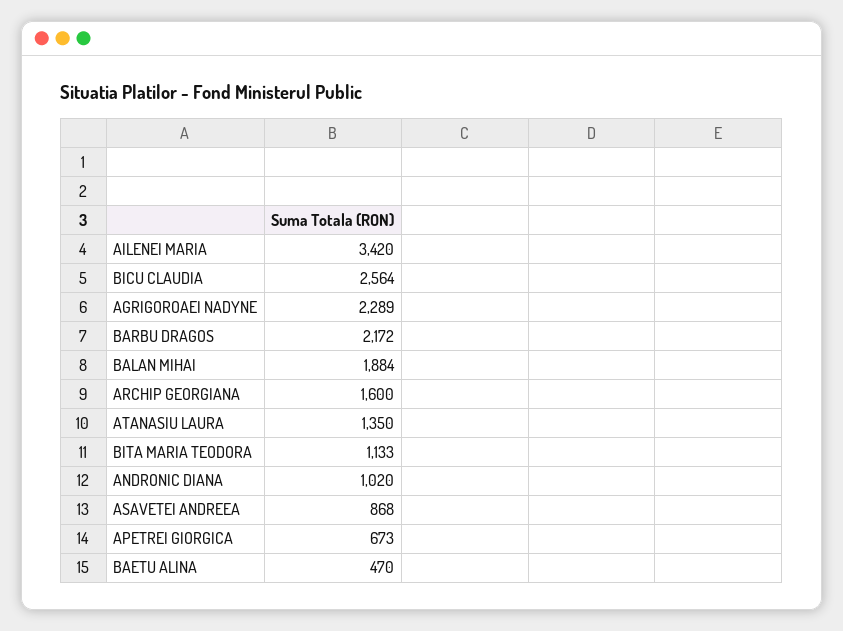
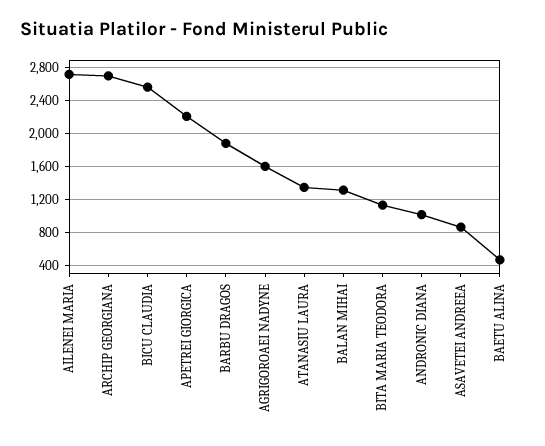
AILENEI MARIA: 3420 -> 2700
AGRIGOROAEI NADYNE: 2289 -> 1600
BARBU DRAGOS: 2172 -> 1900
BALAN MIHAI: 1884 -> 1300
ARCHIP GEORGIANA: 1600 -> 2700
APETREI GIORGICA: 673 -> 2200

